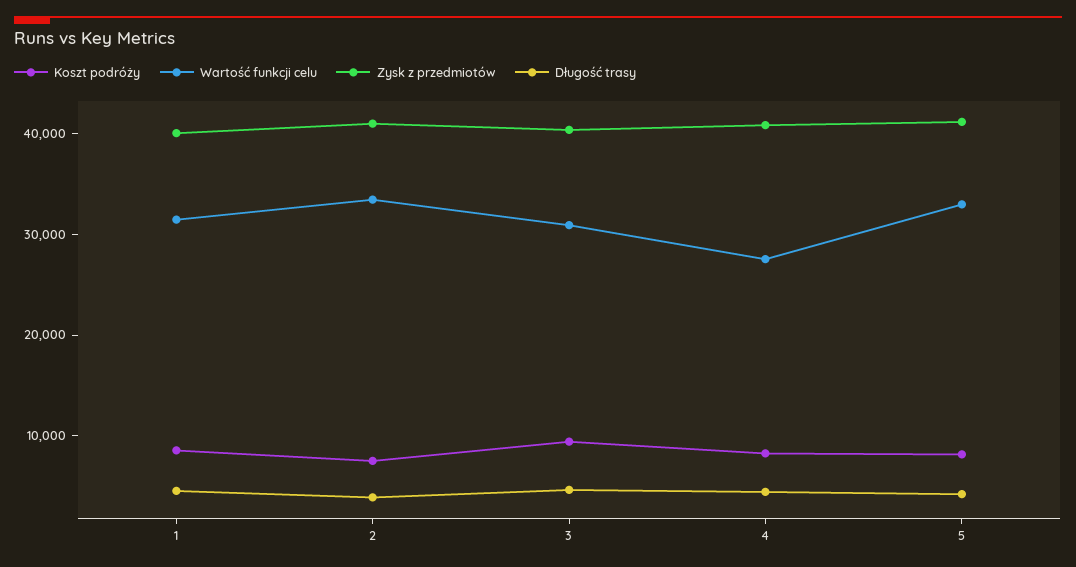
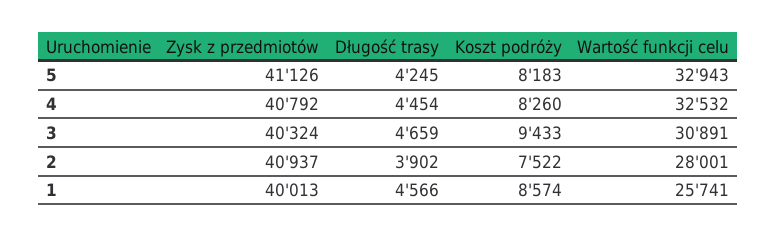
Wartość funkcji celu, 1: 32000 -> 25741
Wartość funkcji celu, 2: 34000 -> 28001
Wartość funkcji celu, 4: 28000 -> 32532

